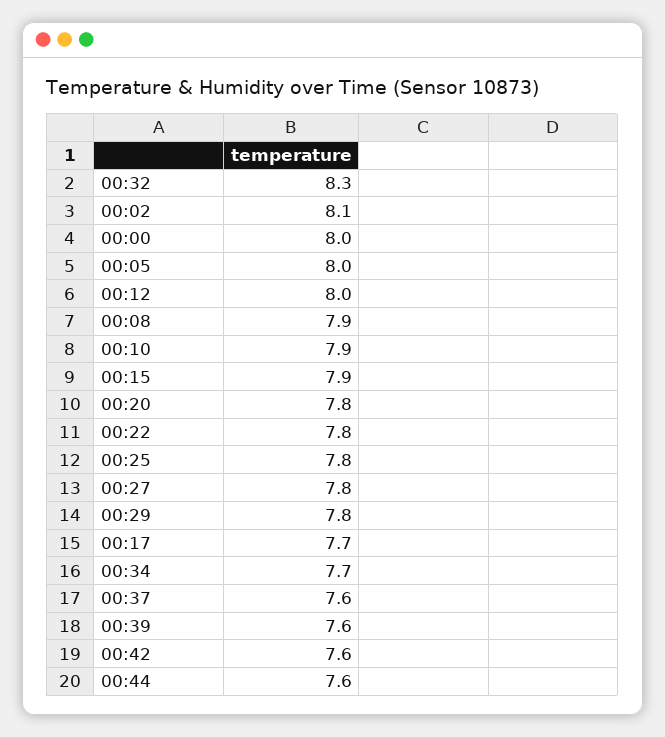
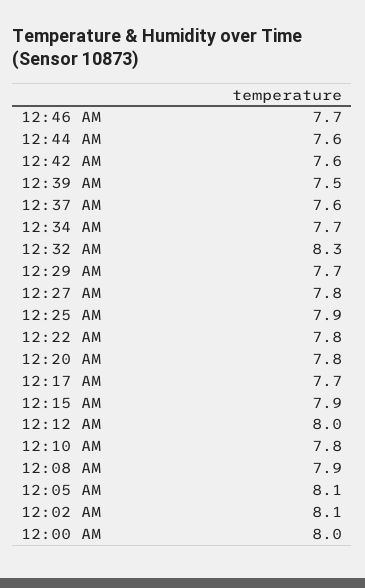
00:05: 8 -> 8.1
00:10: 7.9 -> 7.8
00:25: 7.8 -> 7.9
00:29: 7.8 -> 7.7
00:39: 7.6 -> 7.5
12:46 AM: none -> 7.7

